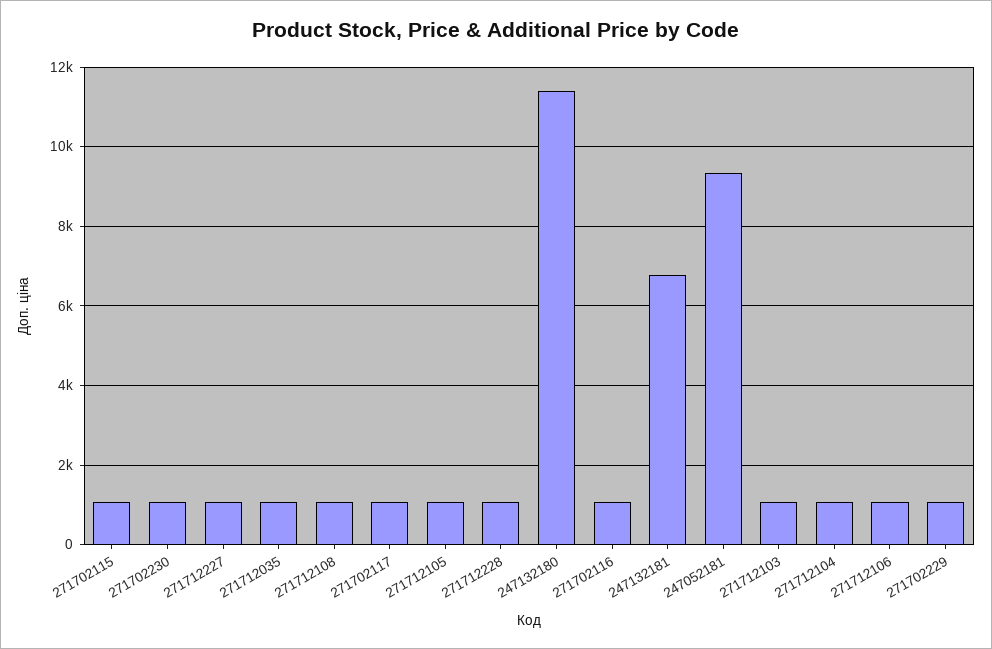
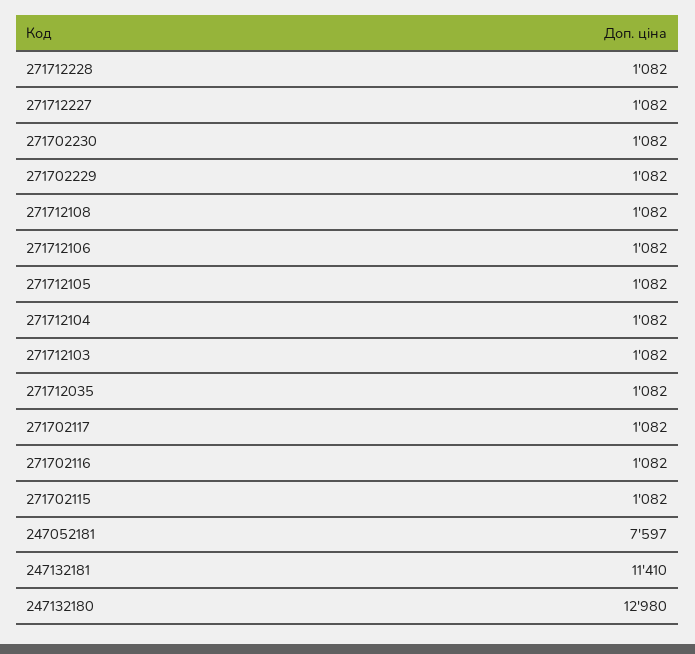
247132180: 11400 -> 12980
247132181: 6800 -> 11410
247052181: 9400 -> 7597

